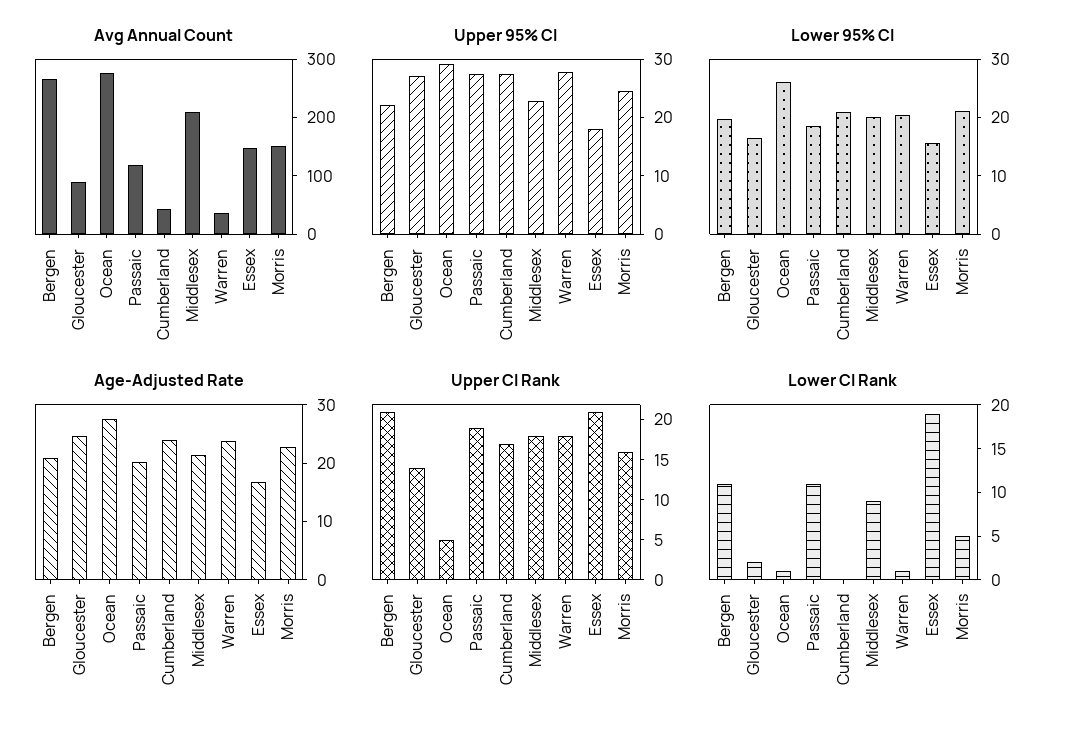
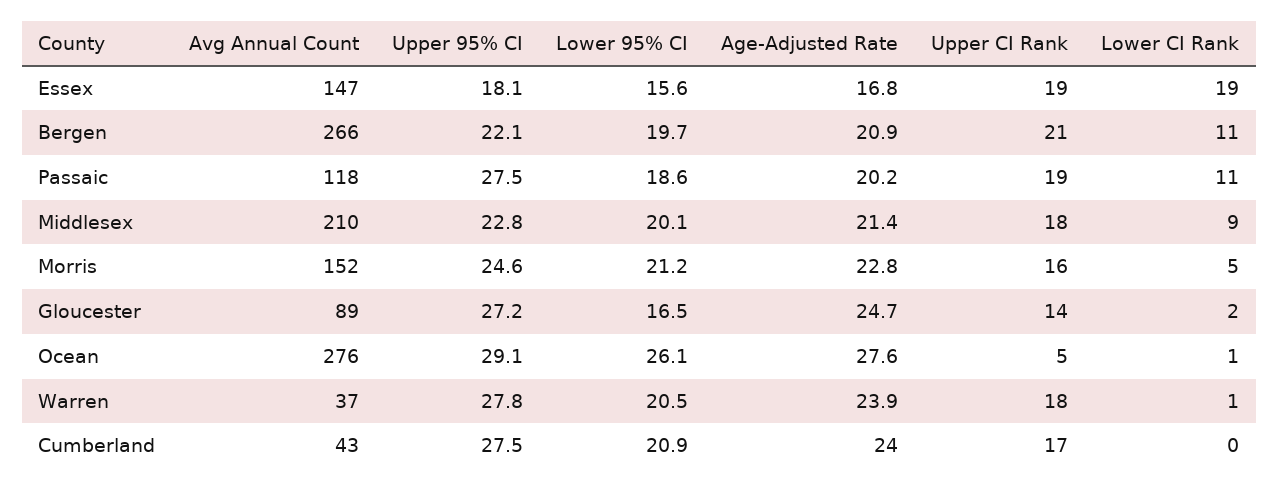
Upper CI Rank, Essex: 21 -> 19

